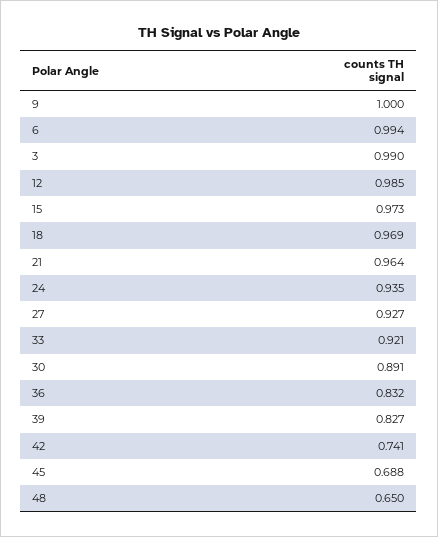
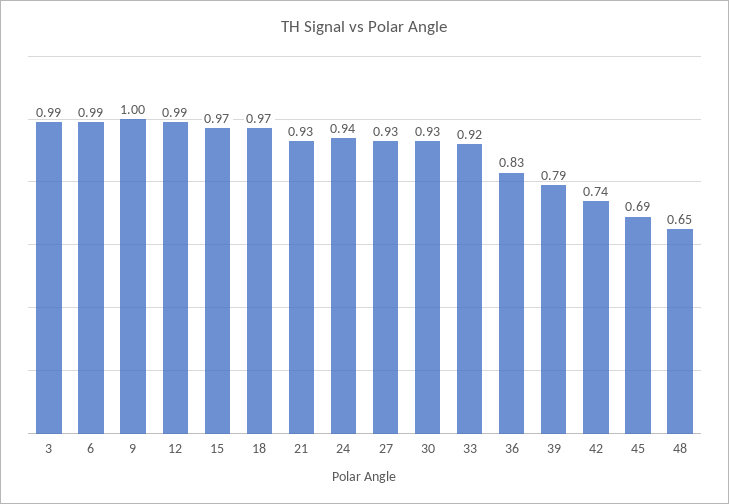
21: 0.964 -> 0.93
30: 0.891 -> 0.93
39: 0.827 -> 0.79

